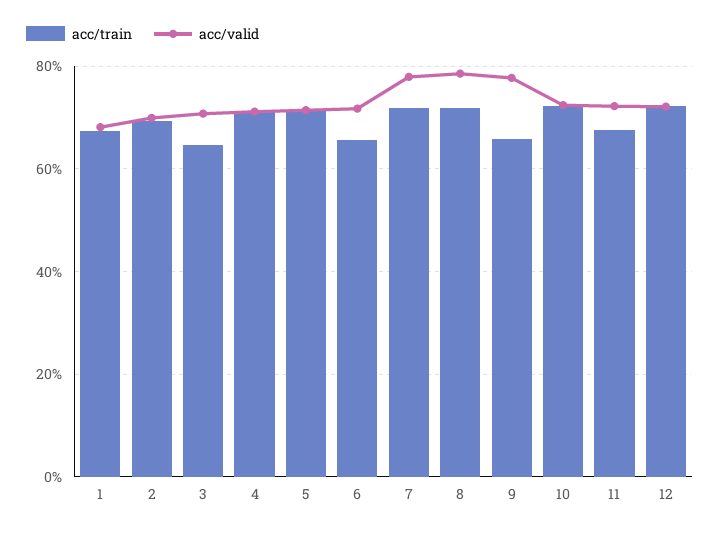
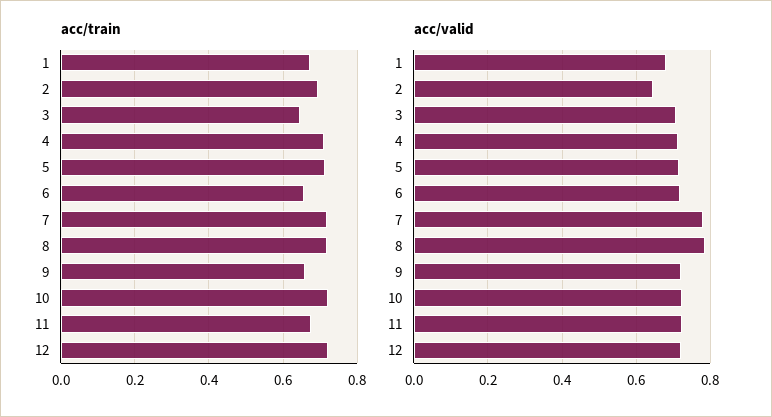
acc/valid, 2: 0.7 -> 0.64
acc/valid, 9: 0.78 -> 0.72

